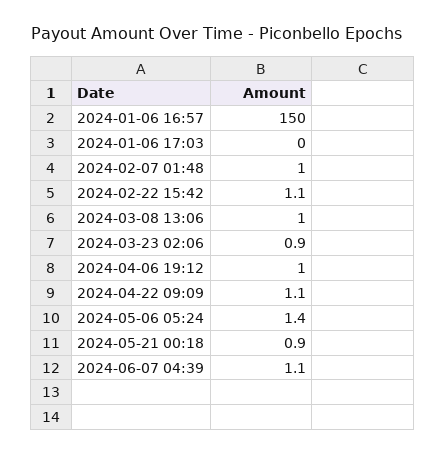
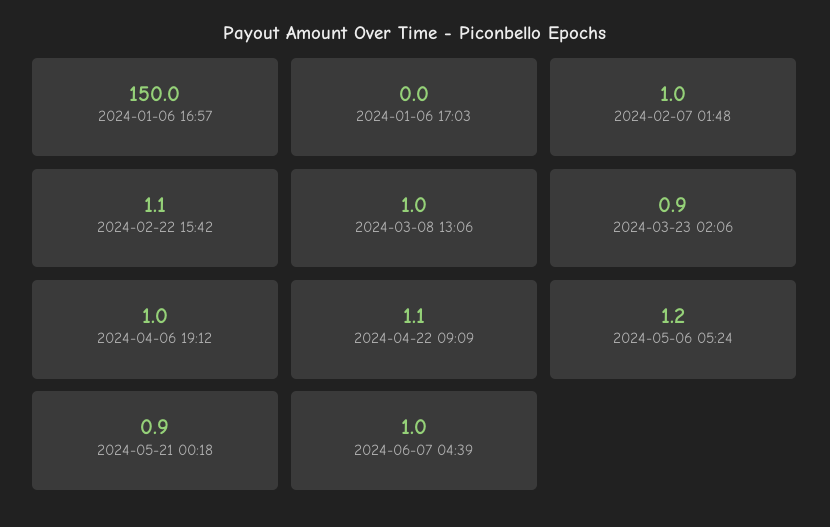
2024-05-06 05:24: 1.4 -> 1.2
2024-06-07 04:39: 1.1 -> 1

